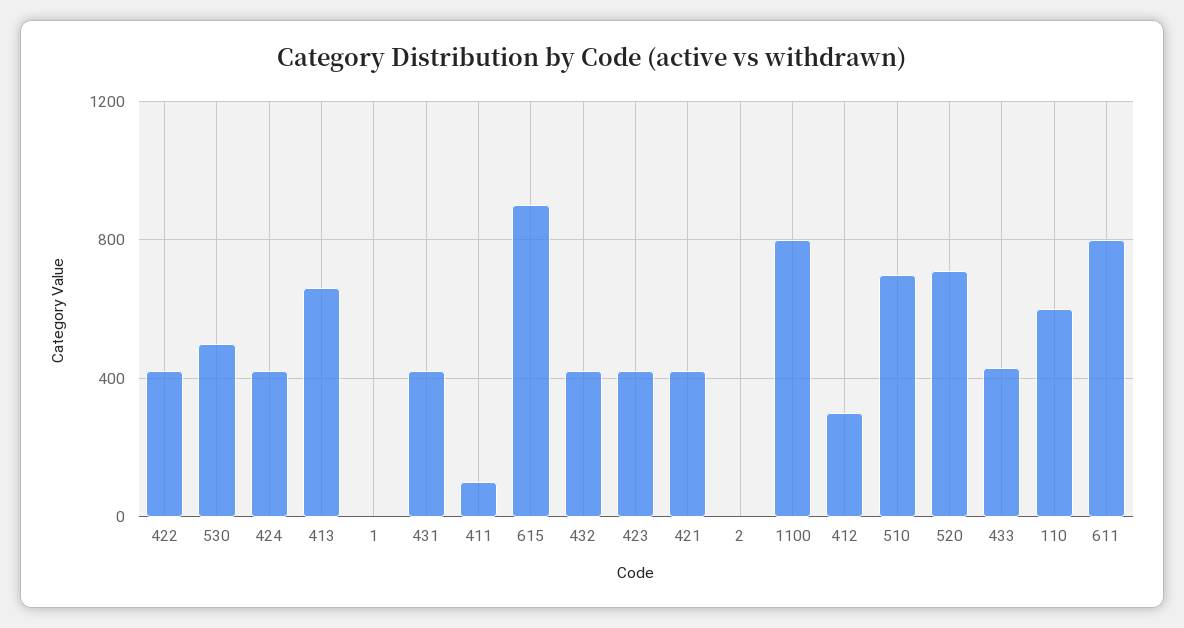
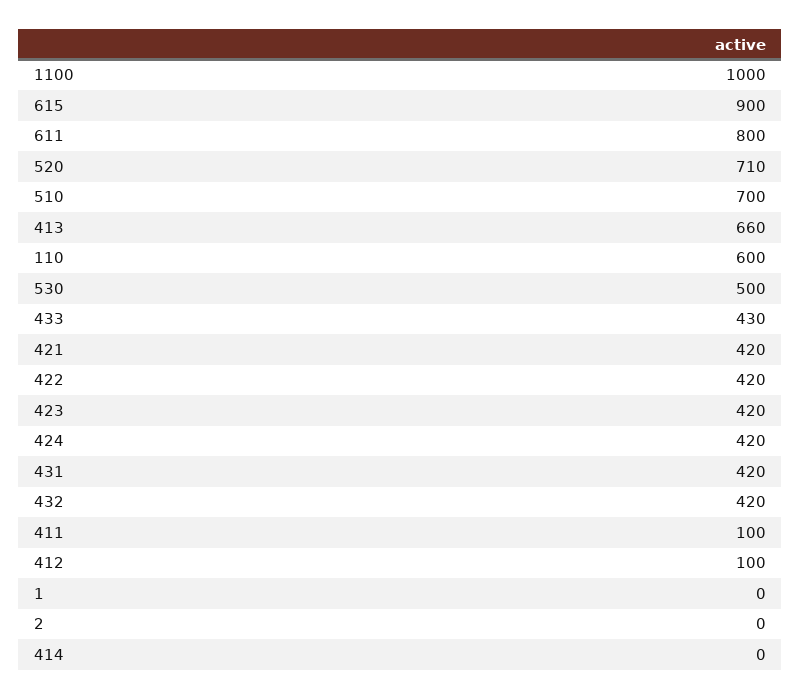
1100: 800 -> 1000
412: 300 -> 100
414: none -> 0

